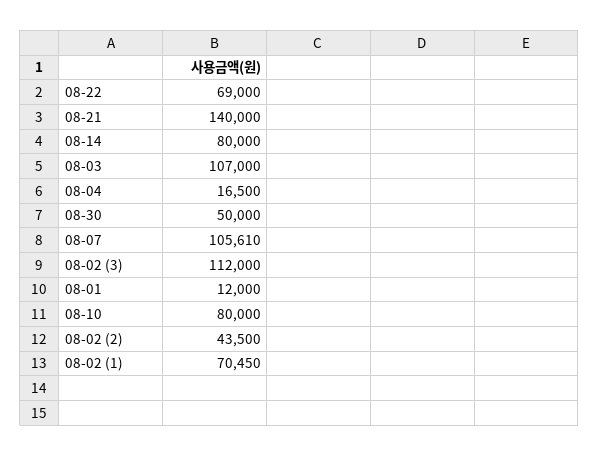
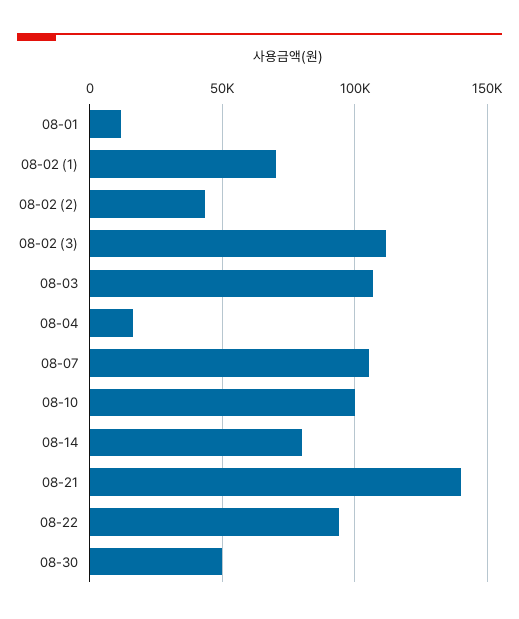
08-22: 69000 -> 95000
08-10: 80000 -> 100000

